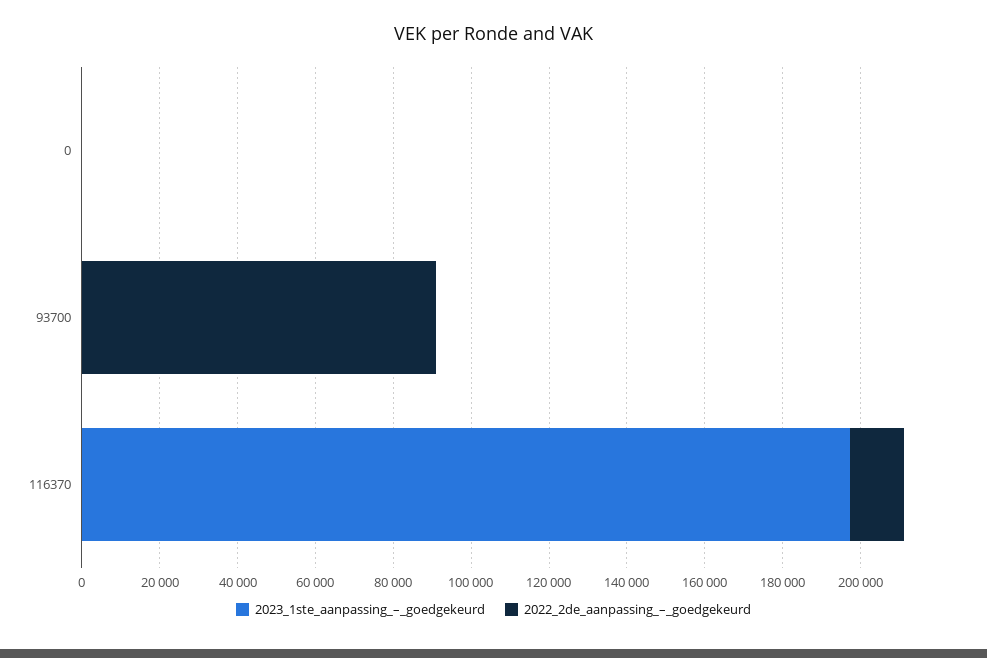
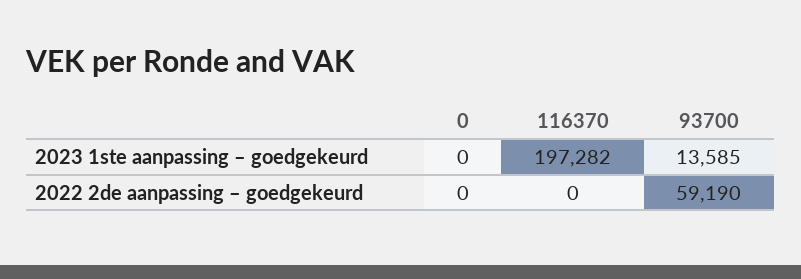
2023_1ste_aanpassing_–_goedgekeurd, 93700: 0 -> 13585
2022_2de_aanpassing_–_goedgekeurd, 93700: 90000 -> 59190
2022_2de_aanpassing_–_goedgekeurd, 116370: 15000 -> 0

